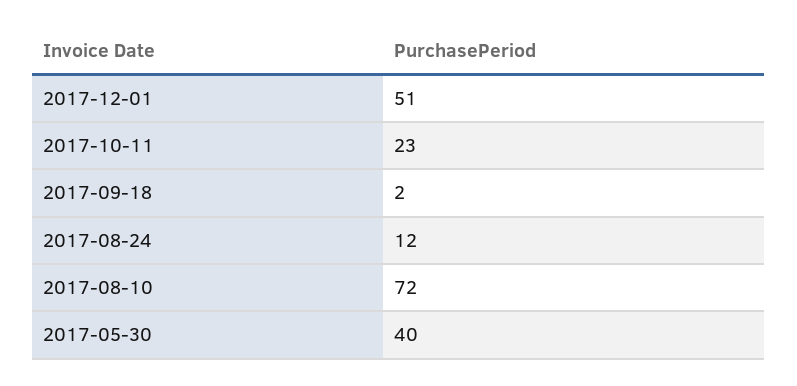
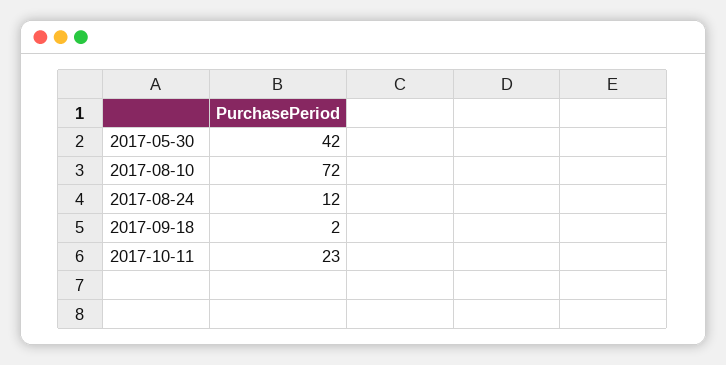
2017-12-01: 51 -> none
2017-05-30: 40 -> 42

